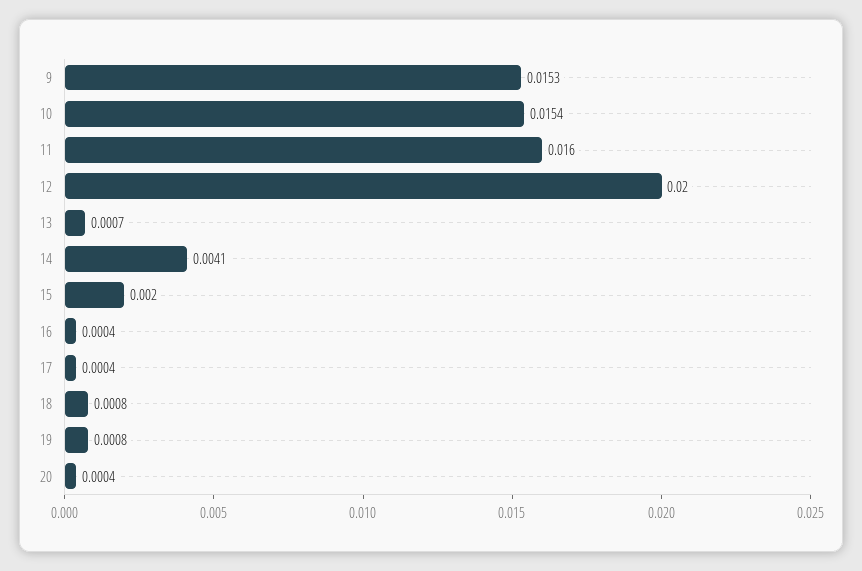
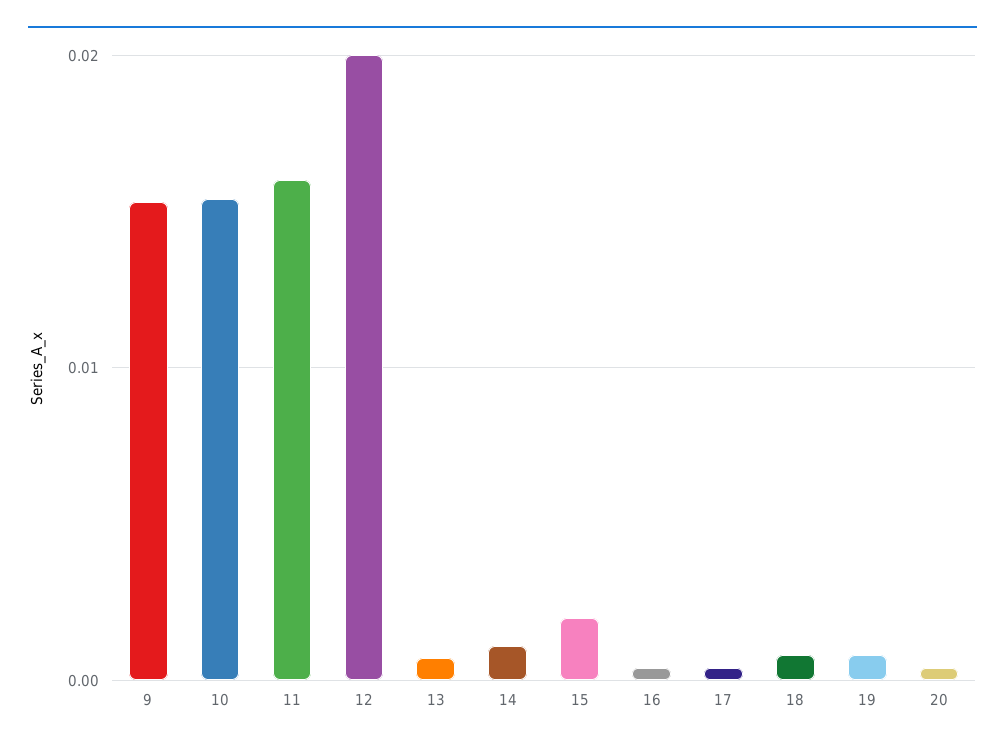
14: 0.0041 -> 0.001

